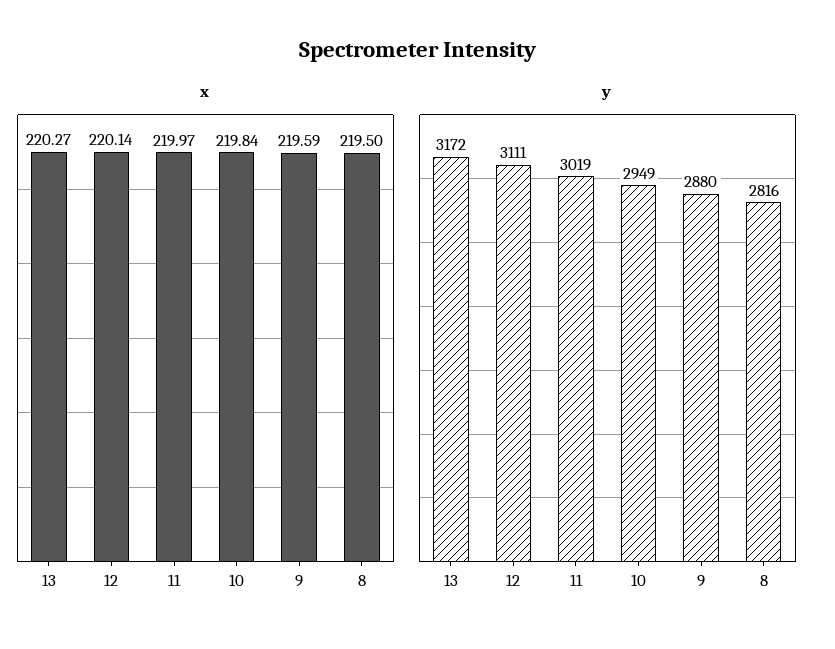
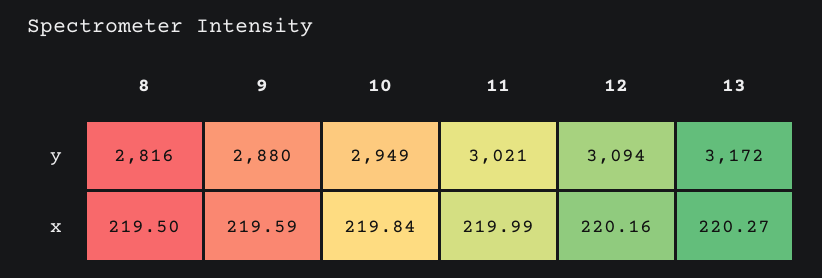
x, 12: 220.14 -> 220.16
x, 11: 219.97 -> 219.99
y, 12: 3111 -> 3094
y, 11: 3019 -> 3021

